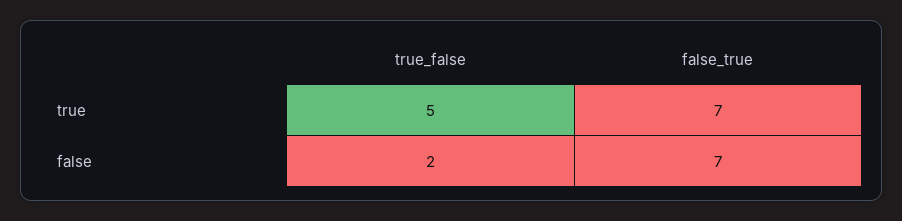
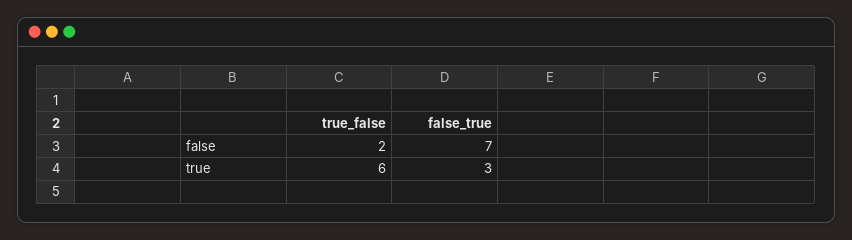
true_false, true: 5 -> 6
false_true, true: 7 -> 3

